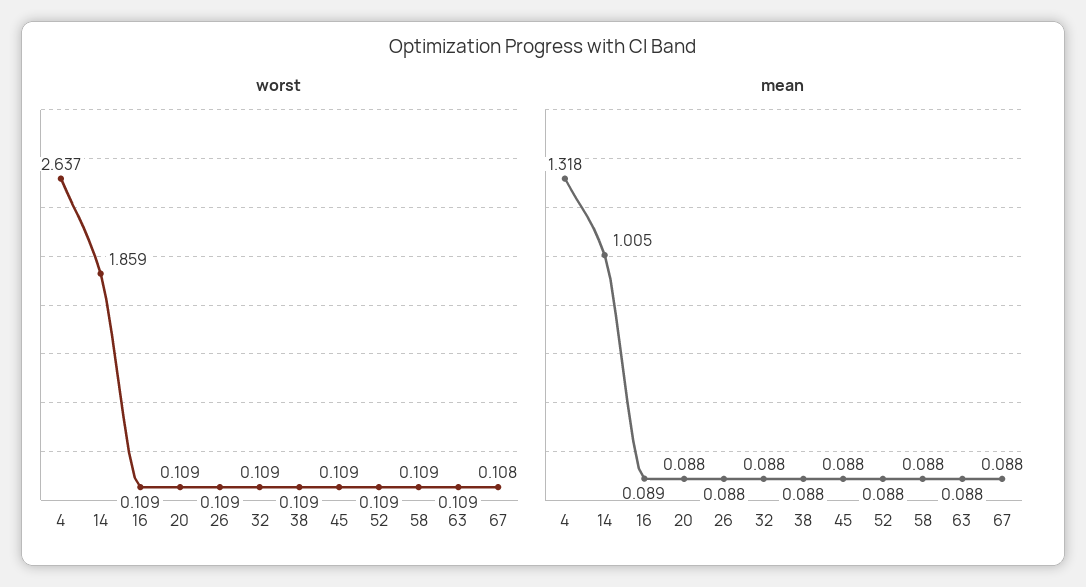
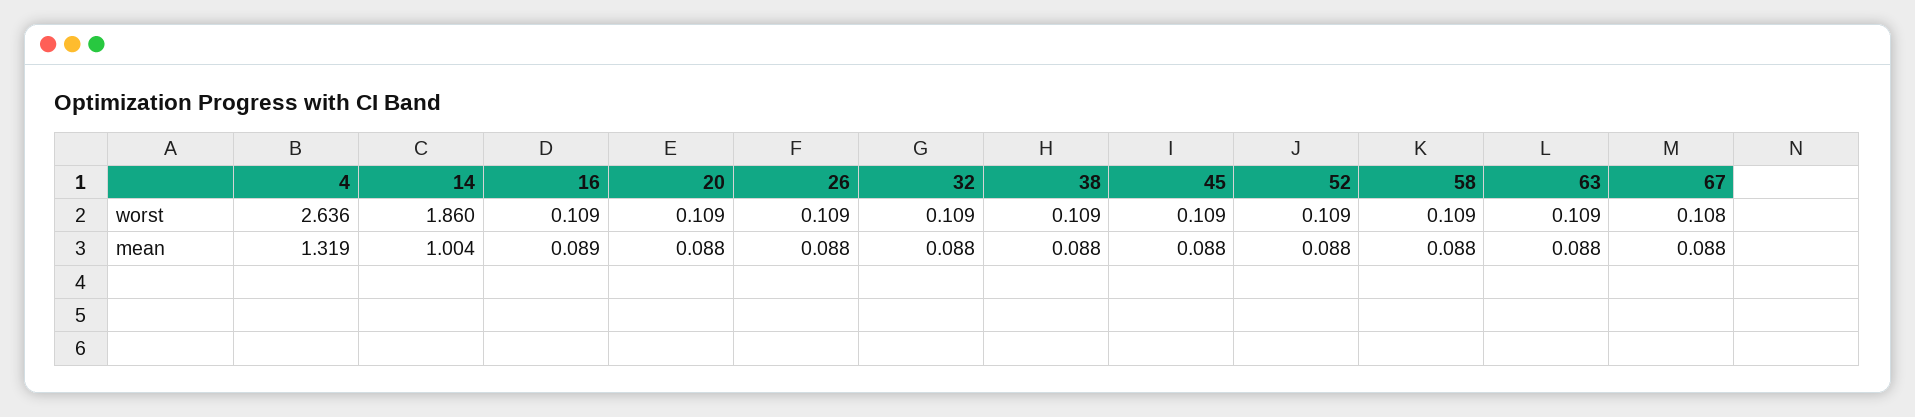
worst, 4: 2.637 -> 2.636
worst, 14: 1.859 -> 1.86
mean, 4: 1.318 -> 1.319
mean, 14: 1.005 -> 1.004

